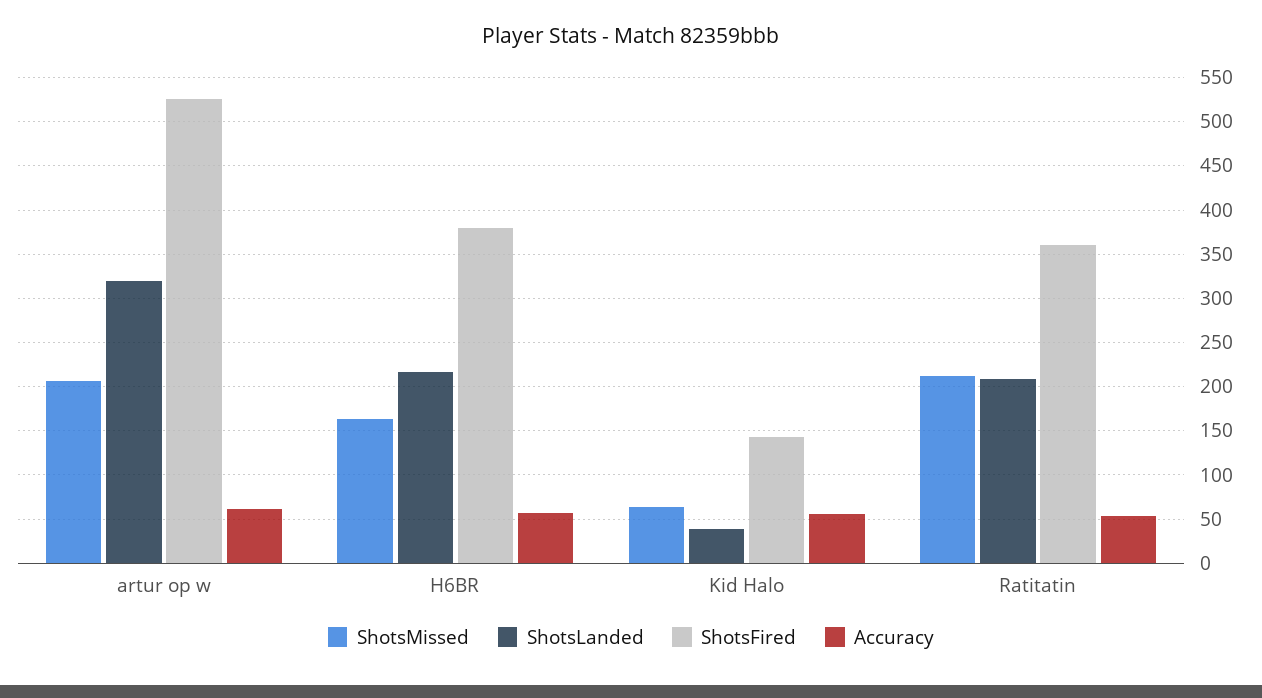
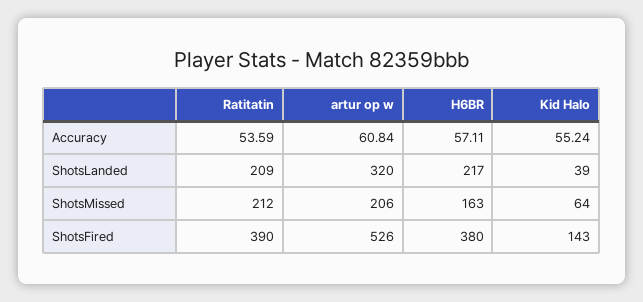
ShotsFired, Ratitatin: 360 -> 390

